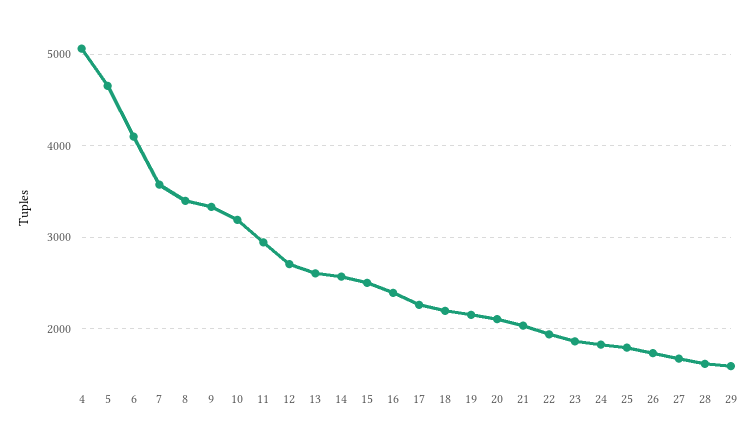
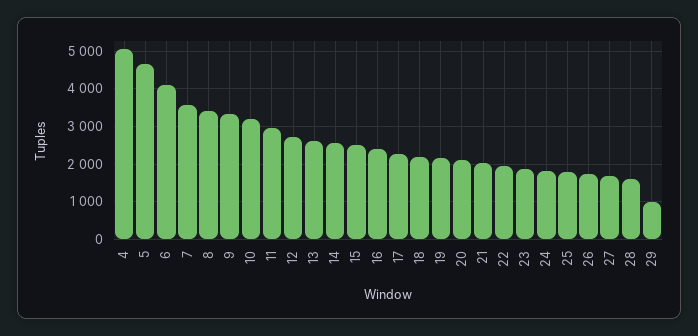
29: 1600 -> 1000

